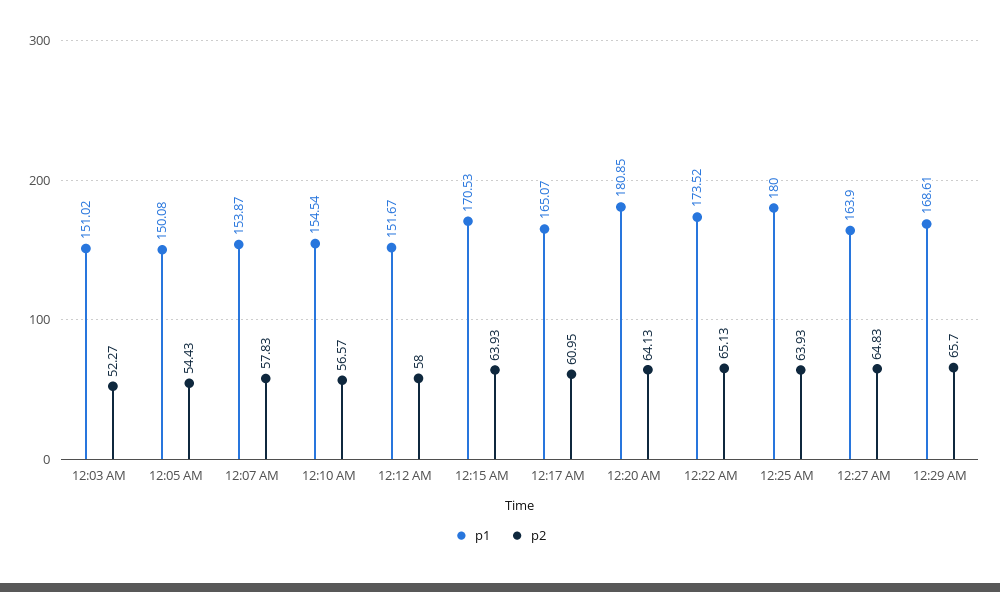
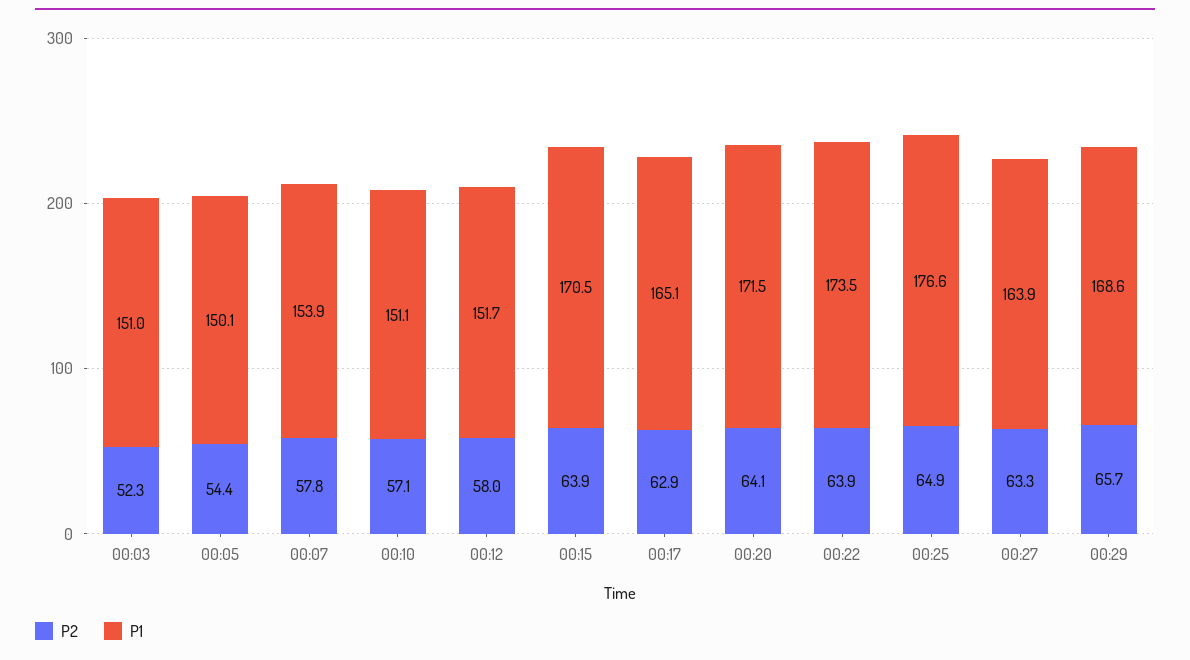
p1, 12:10 AM: 154.54 -> 151.1
p2, 12:10 AM: 56.57 -> 57.1
p2, 12:17 AM: 60.95 -> 62.9
p1, 12:20 AM: 180.85 -> 171.5
p2, 12:22 AM: 65.13 -> 63.9
p1, 12:25 AM: 180 -> 176.6
p2, 12:25 AM: 63.93 -> 64.9
p2, 12:27 AM: 64.83 -> 63.3

